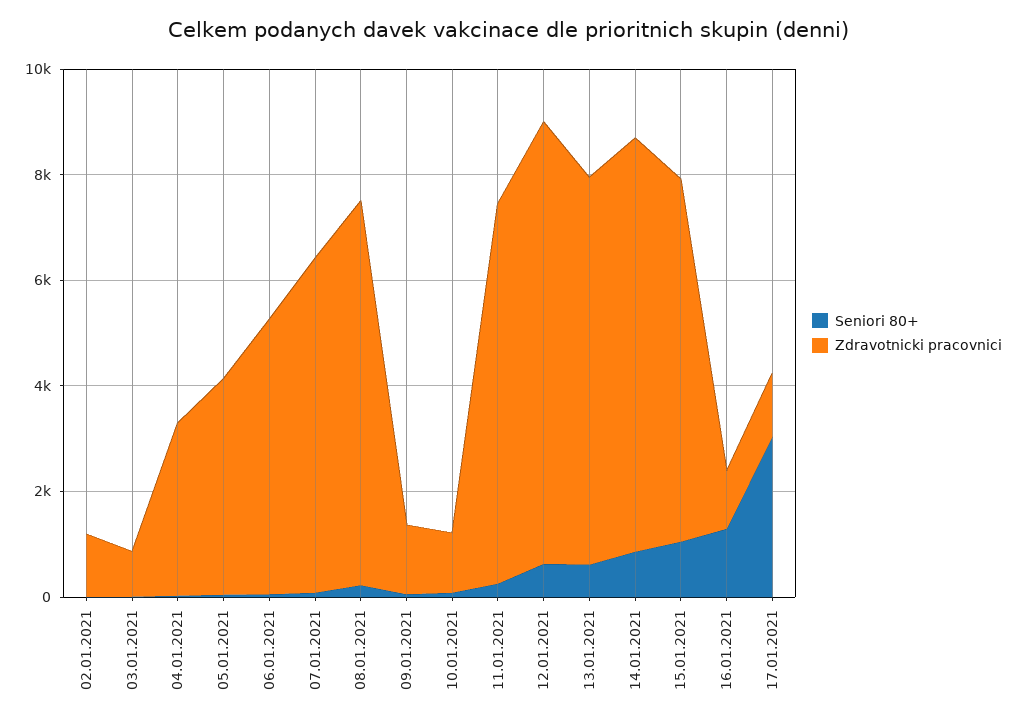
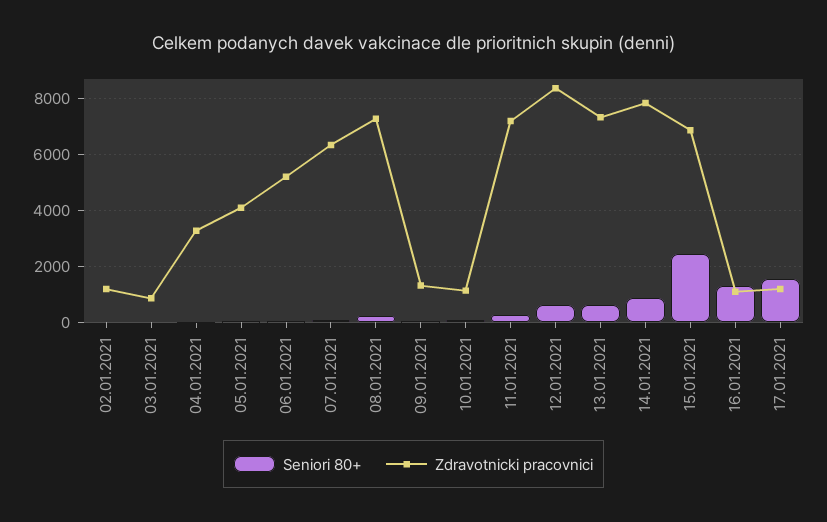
Seniori 80+, 15.01.2021: 1000 -> 2500
Seniori 80+, 17.01.2021: 3000 -> 1500

